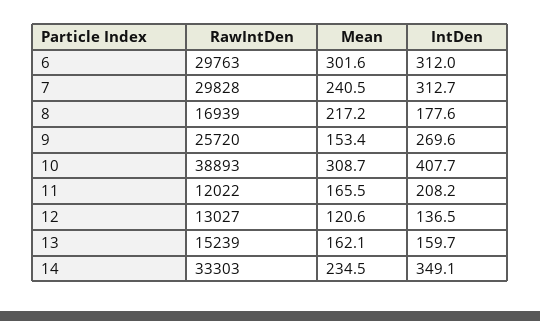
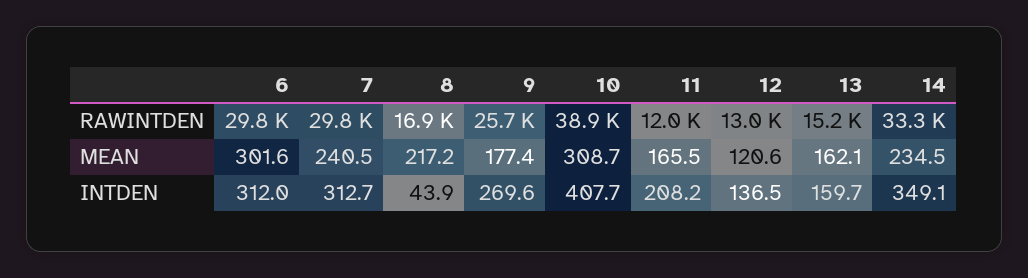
IntDen, 8: 177.6 -> 43.9
Mean, 9: 153.4 -> 177.4

